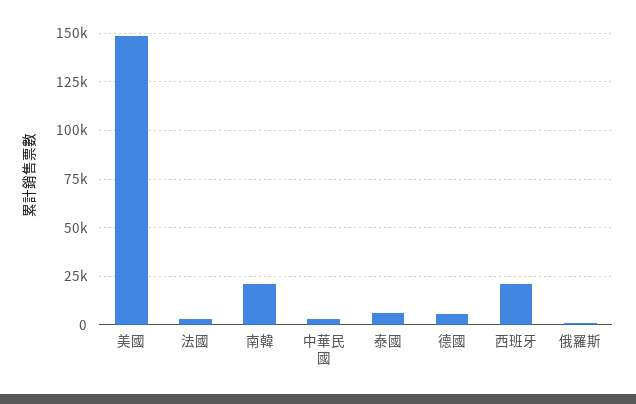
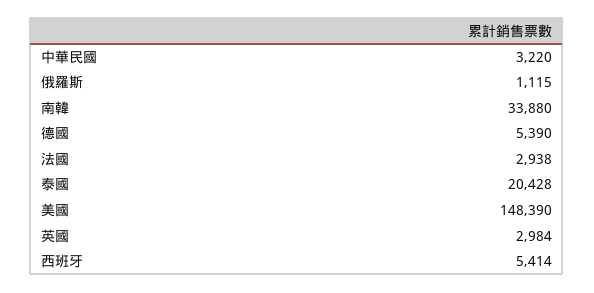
南韓: 20000 -> 33880
泰國: 5000 -> 20428
西班牙: 20000 -> 5414
英國: none -> 2984

